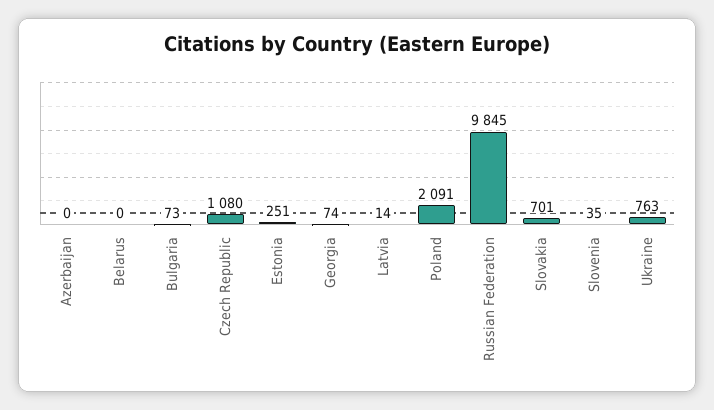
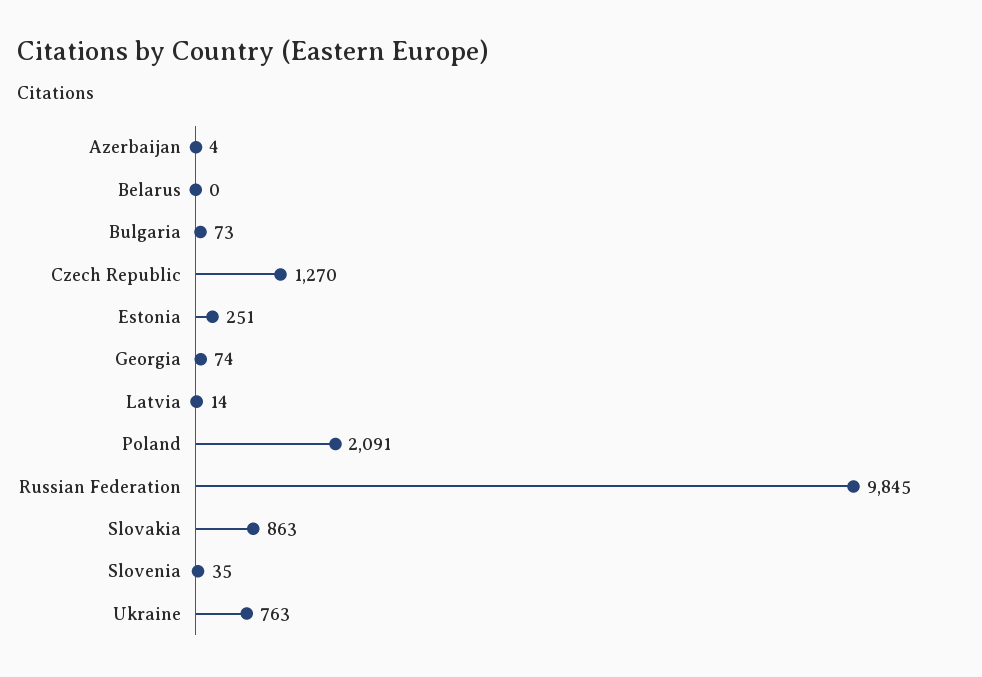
Azerbaijan: 0 -> 4
Czech Republic: 1080 -> 1270
Slovakia: 701 -> 863

